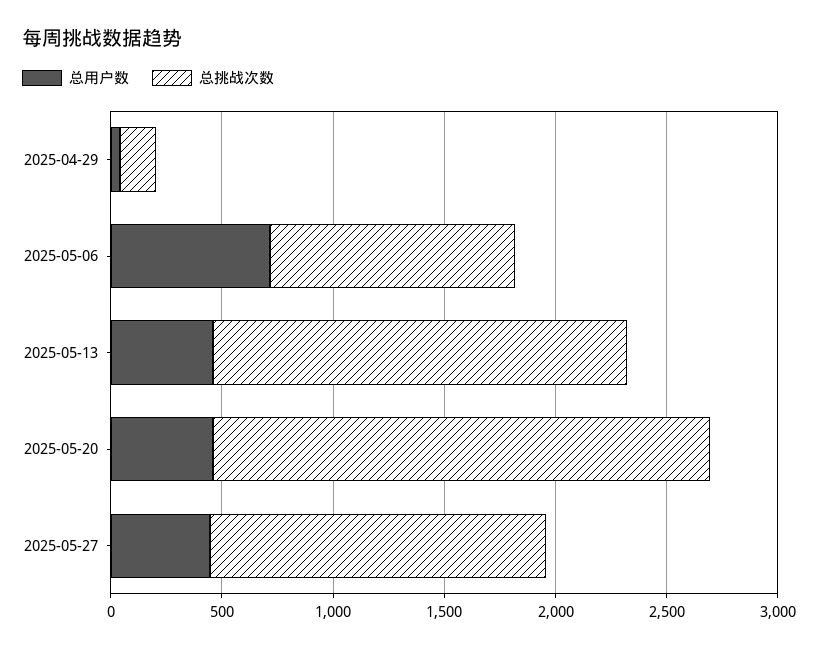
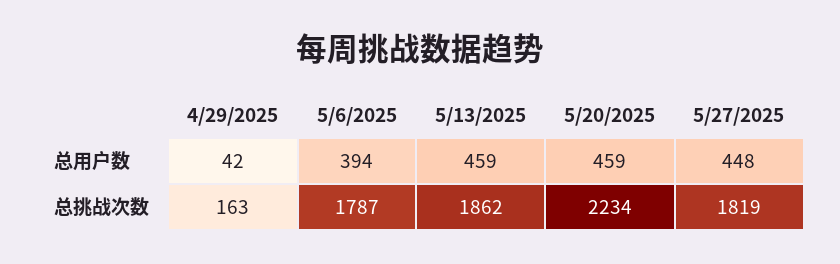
总用户数, 2025-05-06: 700 -> 394
总挑战次数, 2025-05-06: 1100 -> 1787
总挑战次数, 2025-05-27: 1500 -> 1819

